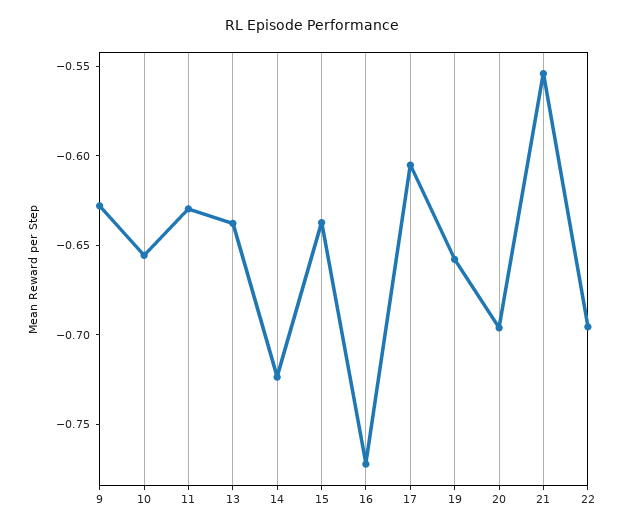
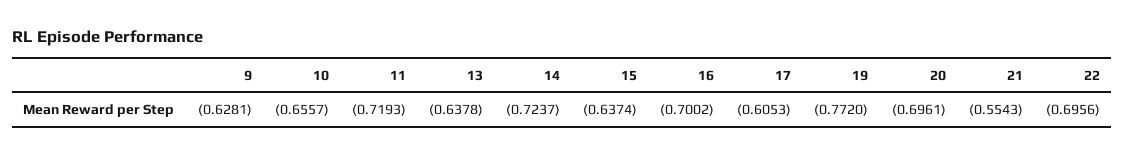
11: -0.63 -> -0.7193
16: -0.77 -> -0.7002
19: -0.66 -> -0.772

